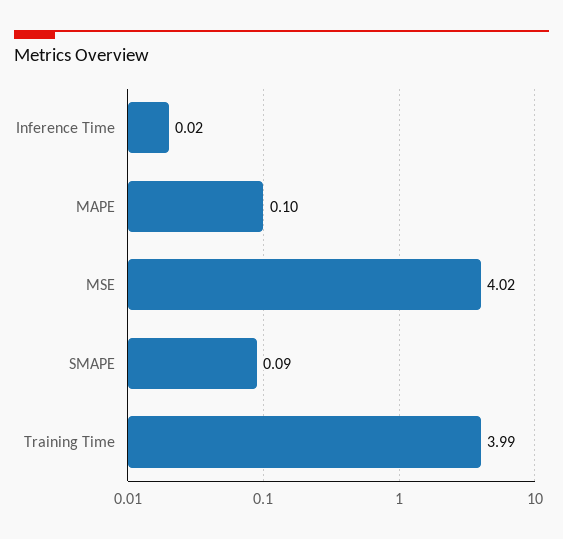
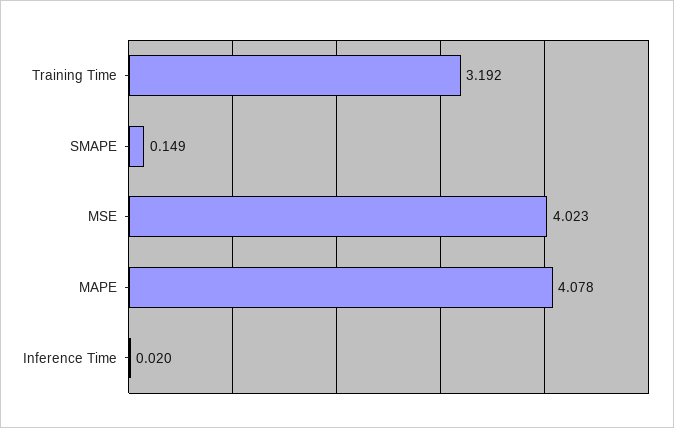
MAPE: 0.1 -> 4.078
SMAPE: 0.09 -> 0.149
Training Time: 3.99 -> 3.192

